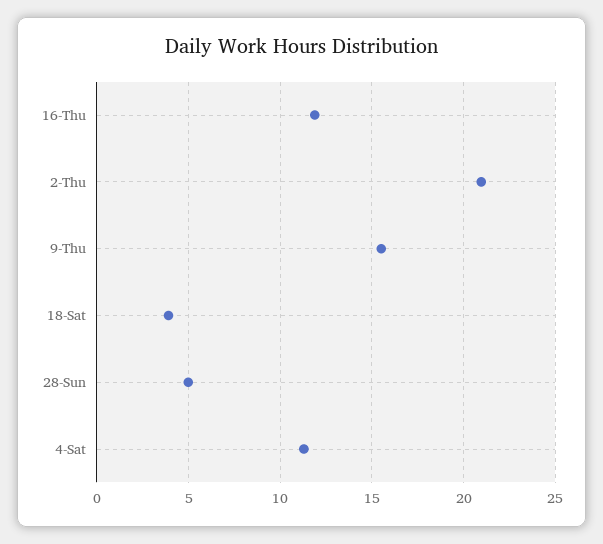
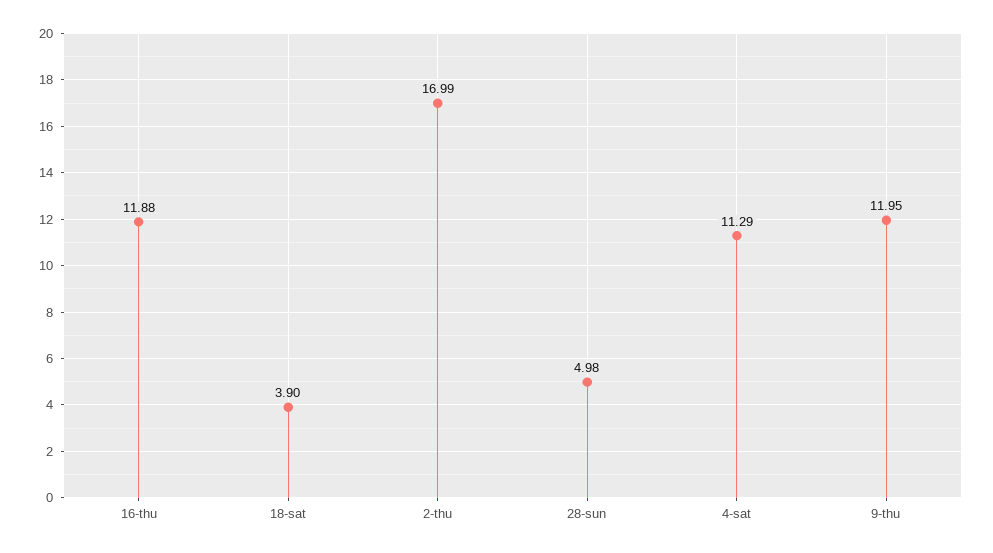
2-Thu: 21 -> 16.99
9-Thu: 15.5 -> 11.95

